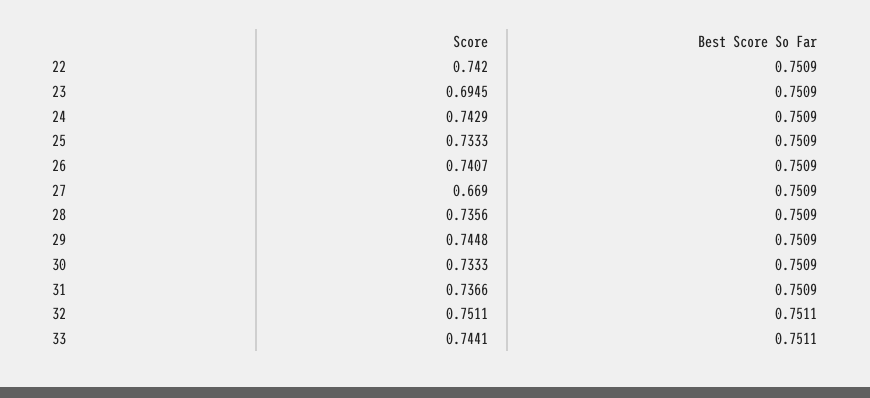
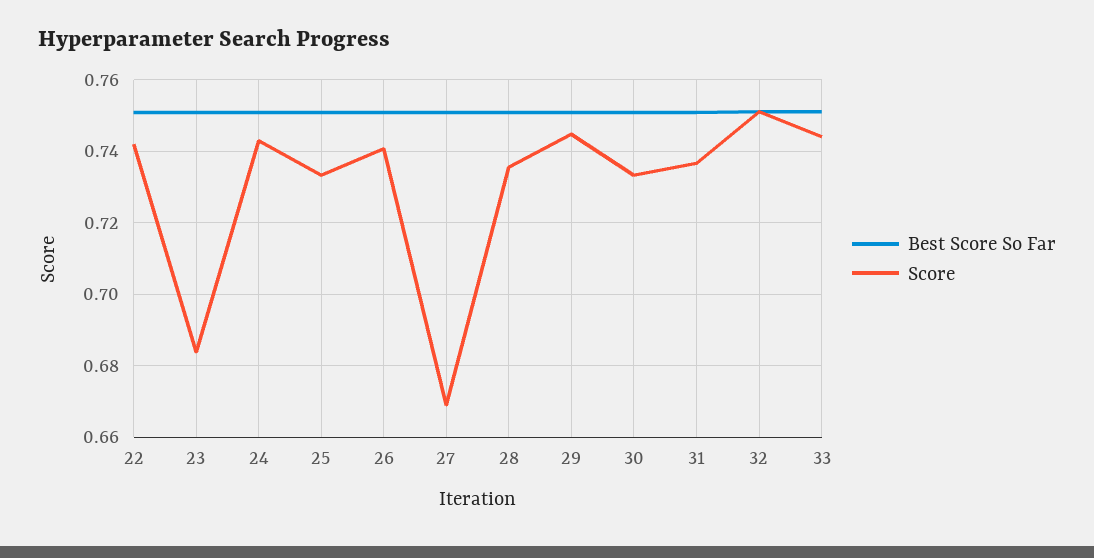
Score, 23: 0.6945 -> 0.684

